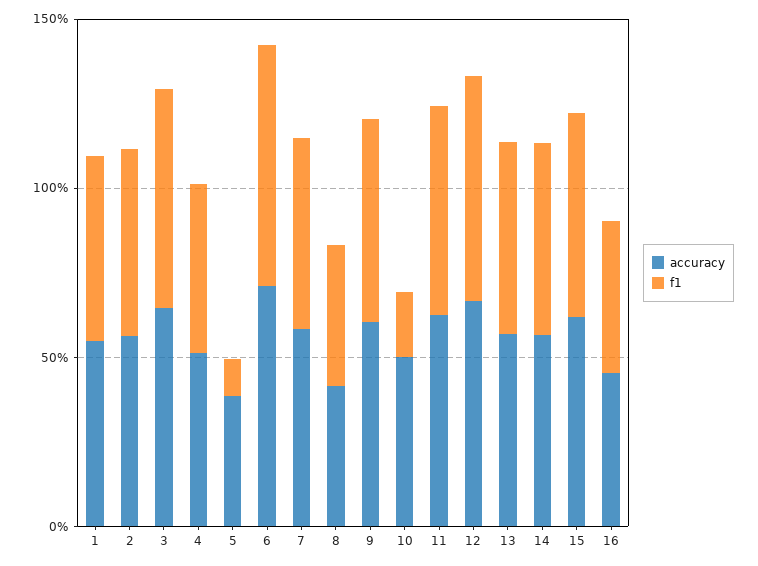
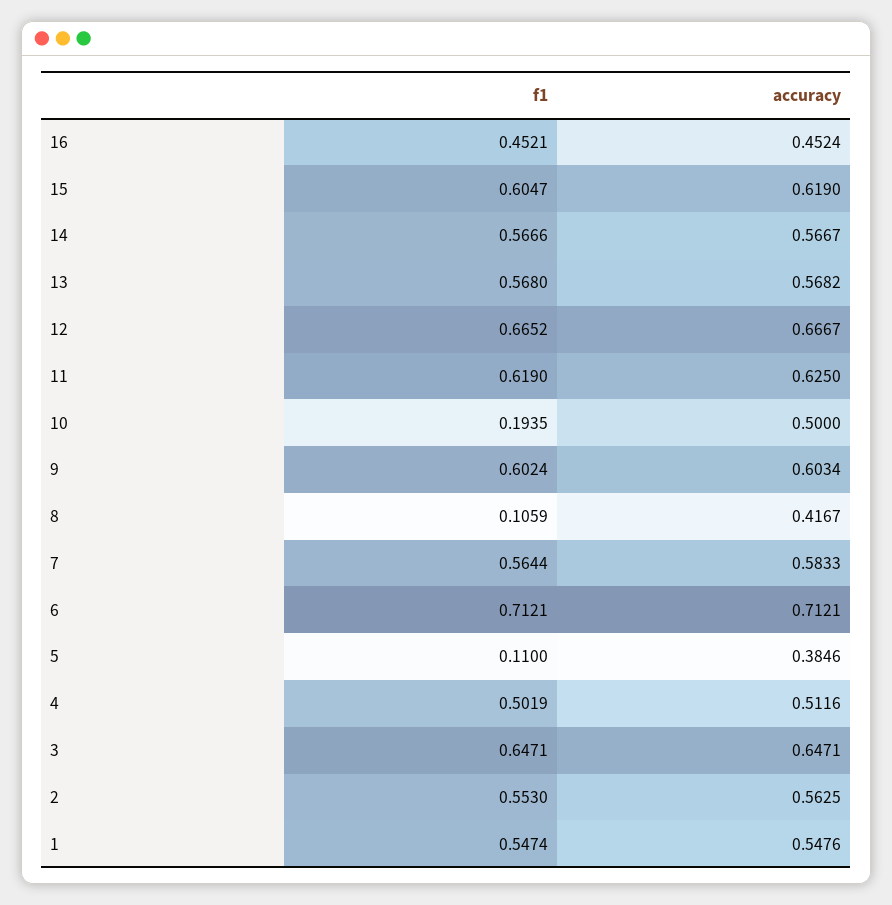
f1, 8: 0.4 -> 0.1059

